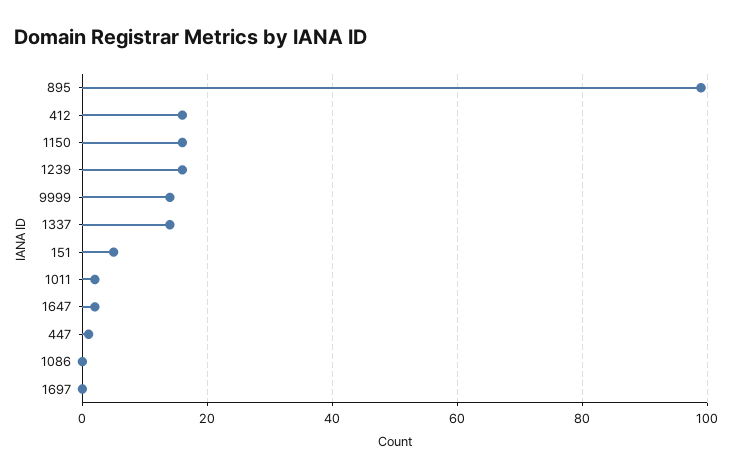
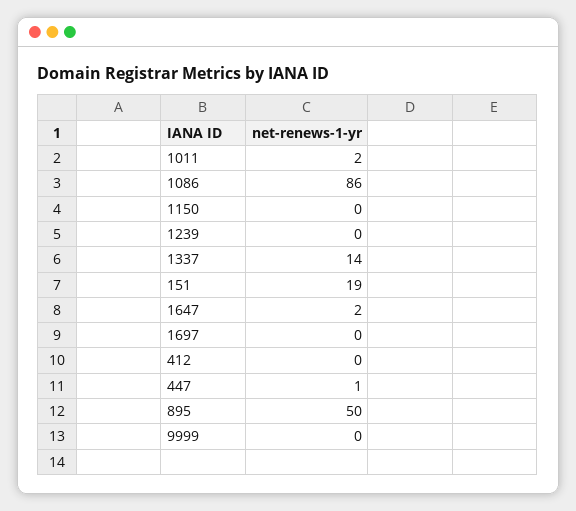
895: 100 -> 50
412: 15 -> 0
1150: 15 -> 0
1239: 15 -> 0
9999: 15 -> 0
151: 5 -> 19
1086: 0 -> 86

